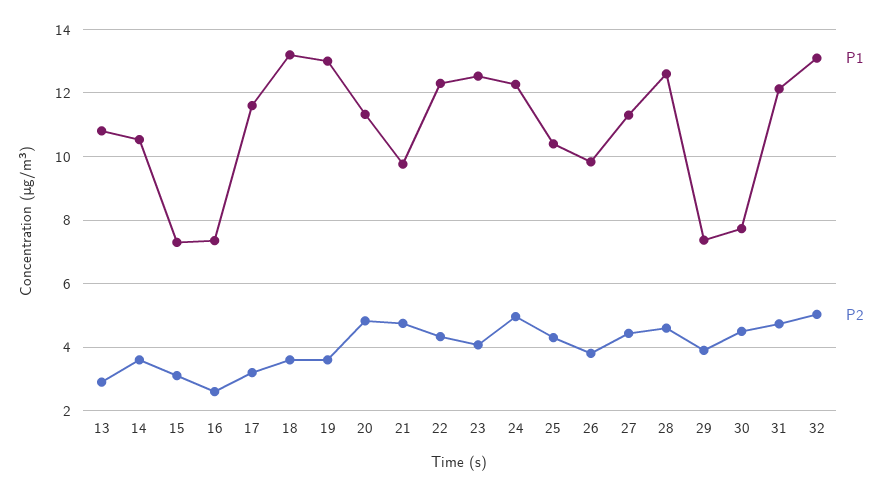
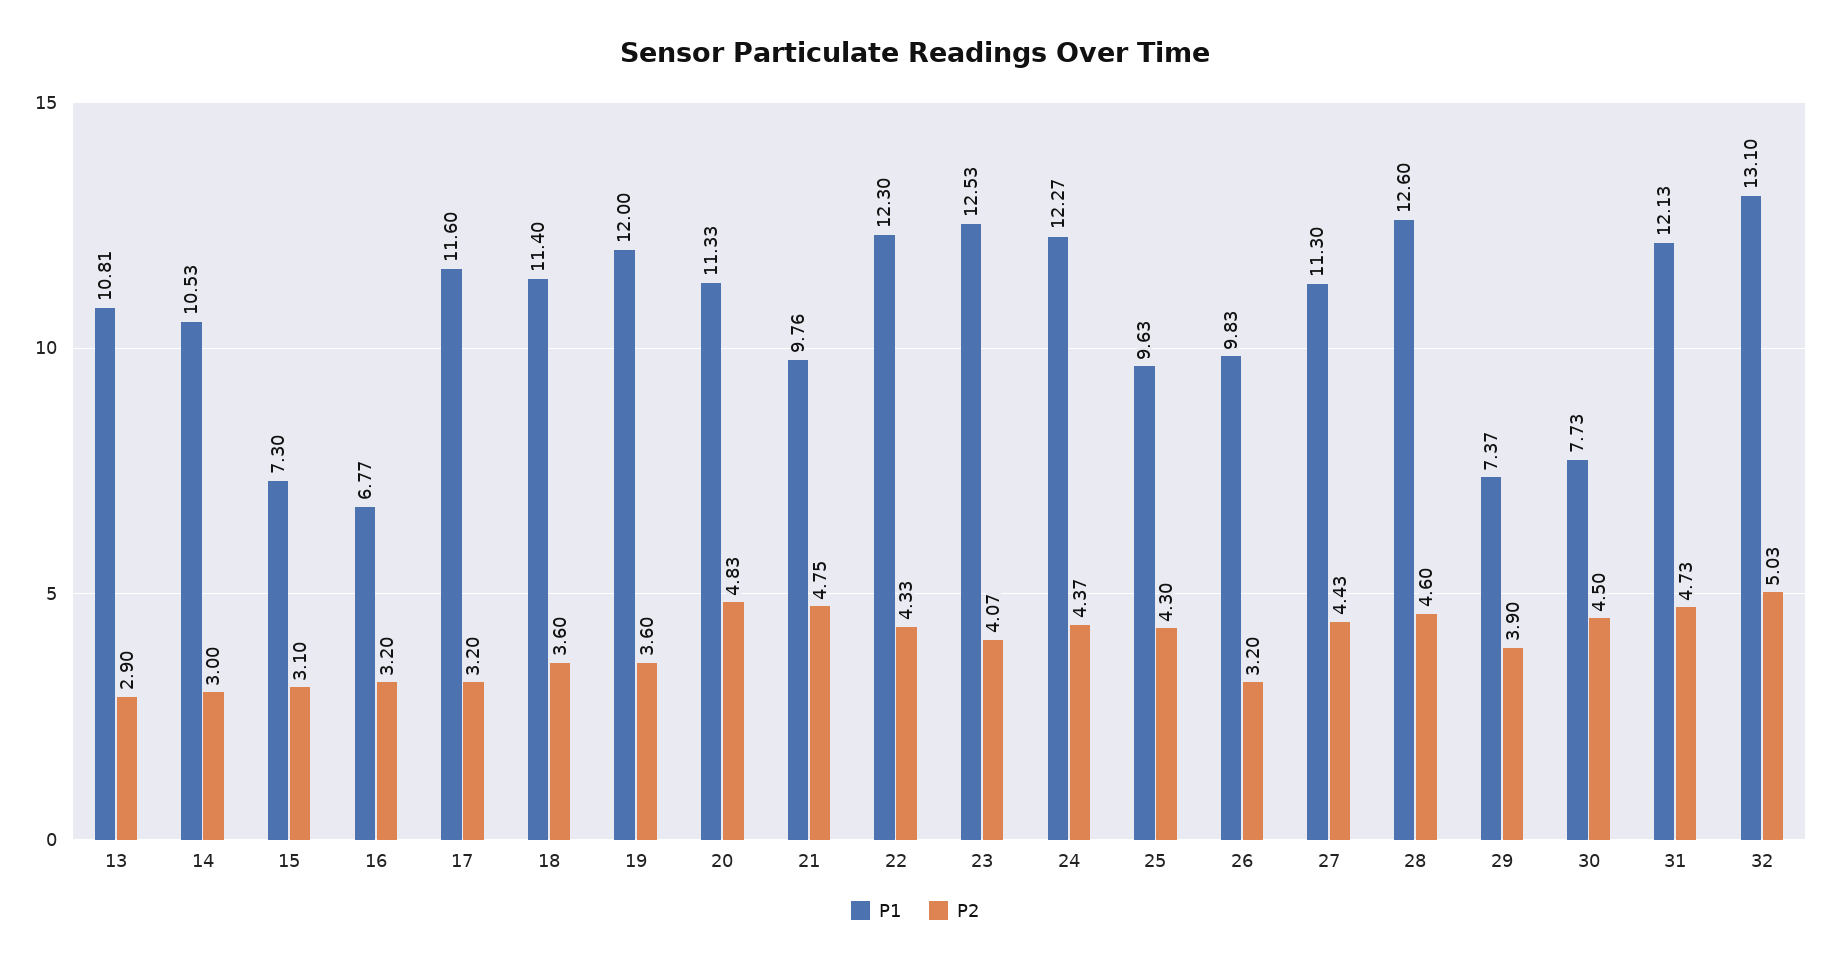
P2, 14: 3.6 -> 3
P1, 16: 7.4 -> 6.77
P2, 16: 2.6 -> 3.2
P1, 18: 13.2 -> 11.4
P1, 19: 13 -> 12
P2, 24: 5 -> 4.37
P1, 25: 10.4 -> 9.63
P2, 26: 3.8 -> 3.2

